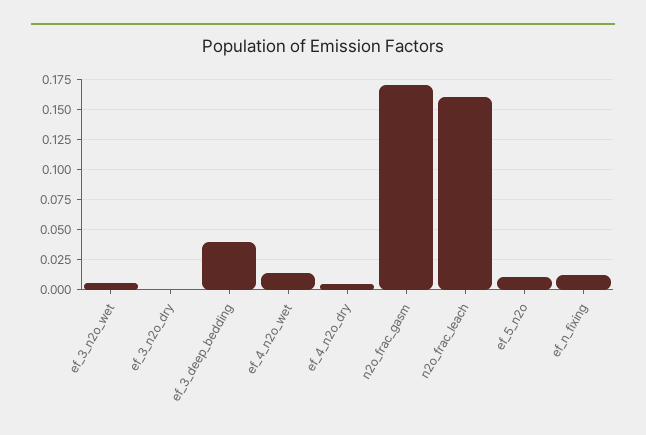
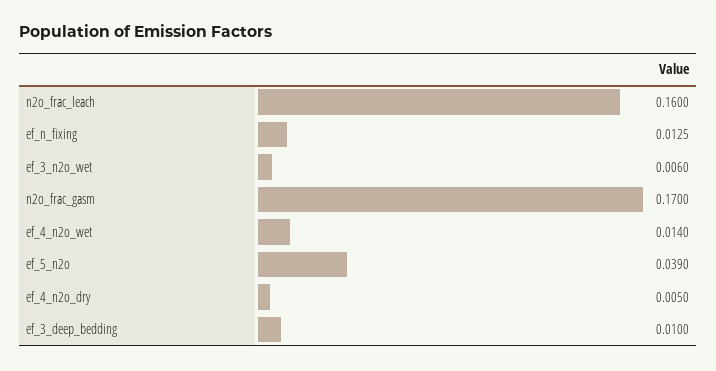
ef_3_n2o_dry: 0 -> none
ef_3_deep_bedding: 0.04 -> 0.01
ef_5_n2o: 0.01 -> 0.039

